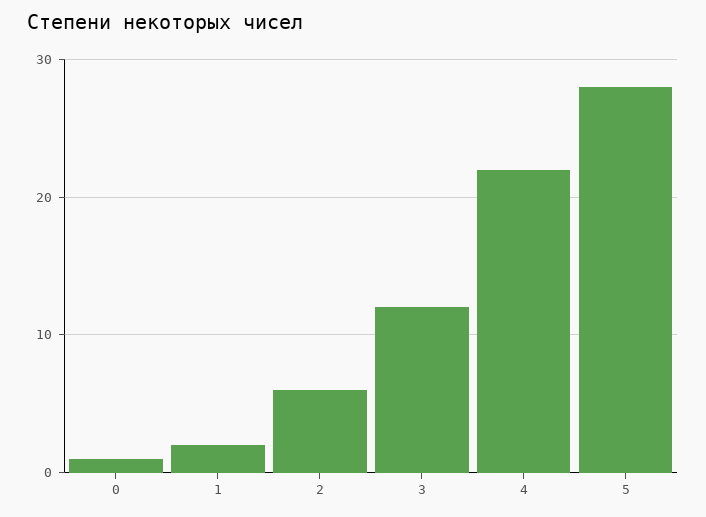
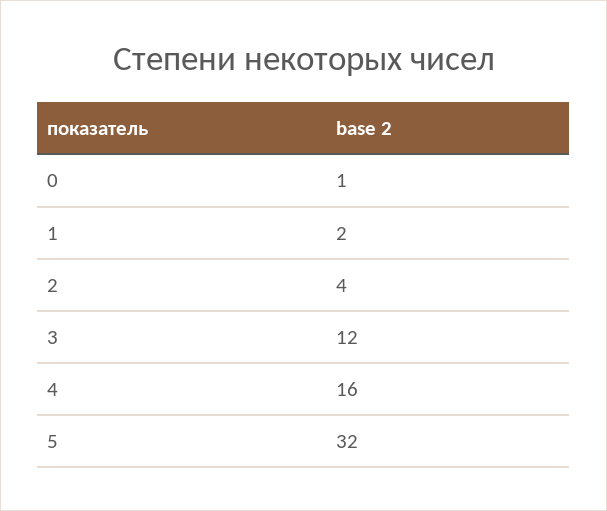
2: 6 -> 4
4: 22 -> 16
5: 28 -> 32

